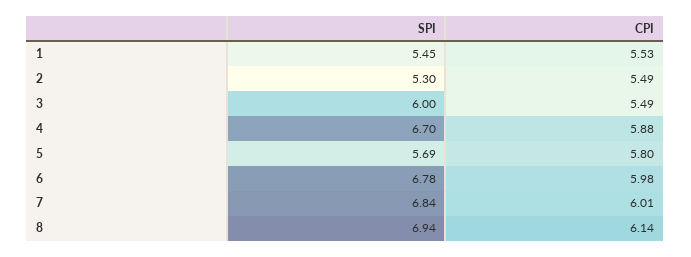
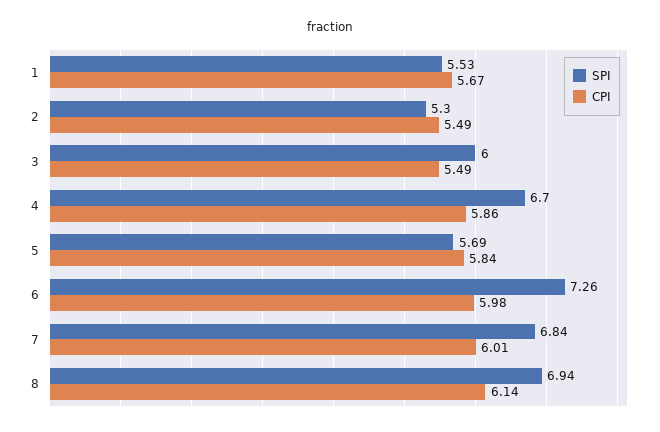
SPI, 1: 5.45 -> 5.53
CPI, 1: 5.53 -> 5.67
CPI, 4: 5.88 -> 5.86
CPI, 5: 5.8 -> 5.84
SPI, 6: 6.78 -> 7.26

